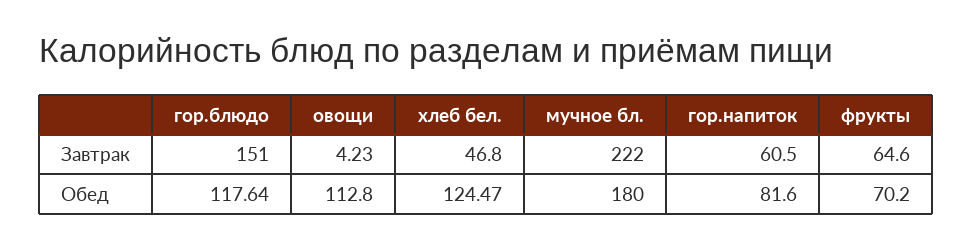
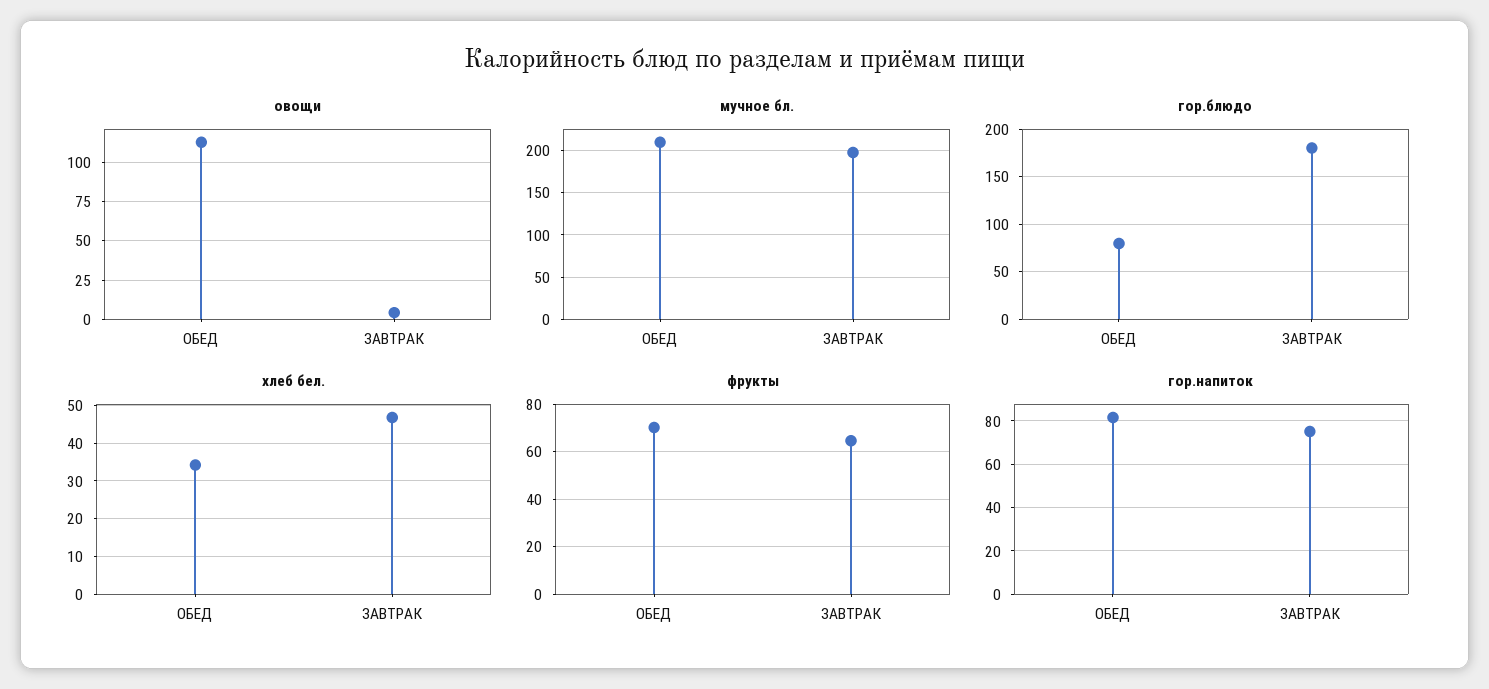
гор.блюдо, Завтрак: 151 -> 180
мучное бл., Завтрак: 222 -> 200
гор.напиток, Завтрак: 60.5 -> 75
гор.блюдо, Обед: 117.64 -> 80
хлеб бел., Обед: 124.47 -> 34
мучное бл., Обед: 180 -> 210

